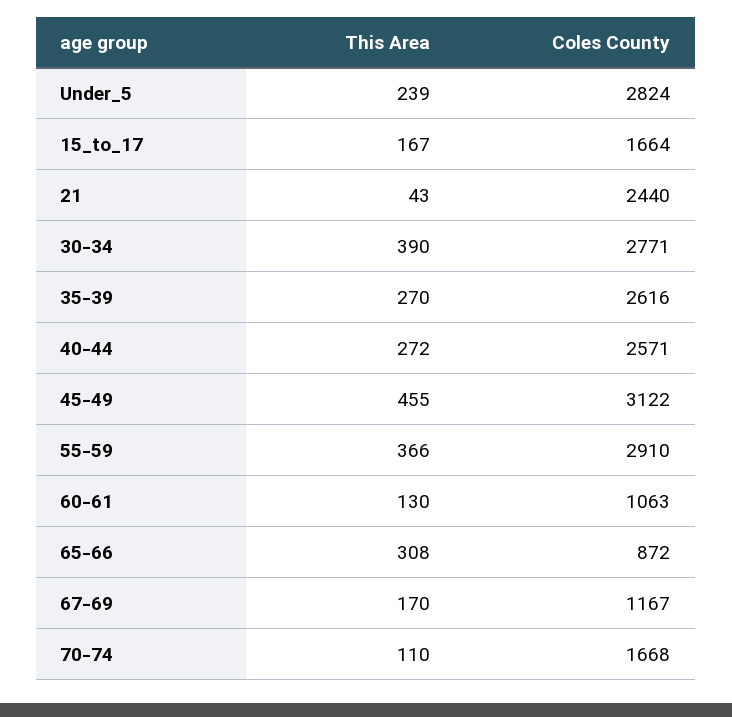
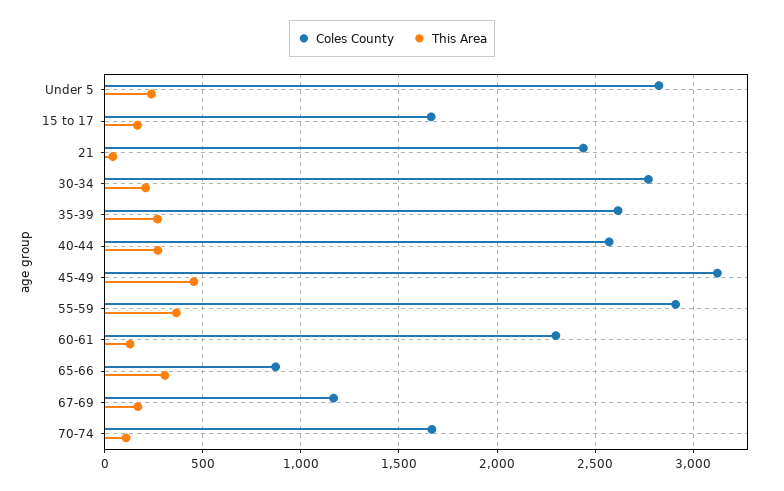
This Area, 30-34: 390 -> 200
Coles County, 60-61: 1063 -> 2300

